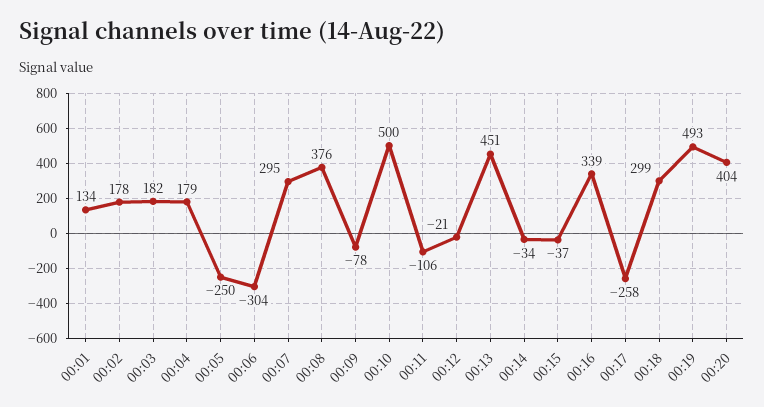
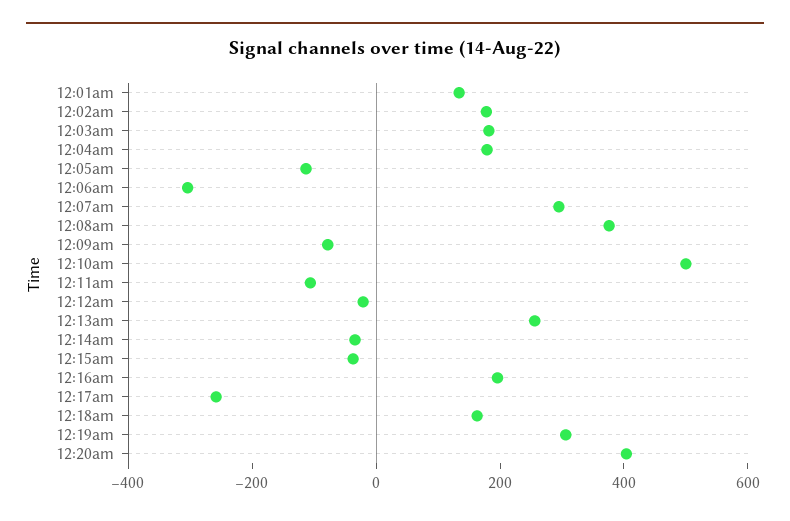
00:05: -250 -> -100
00:13: 451 -> 250
00:16: 339 -> 200
00:18: 299 -> 150
00:19: 493 -> 300

